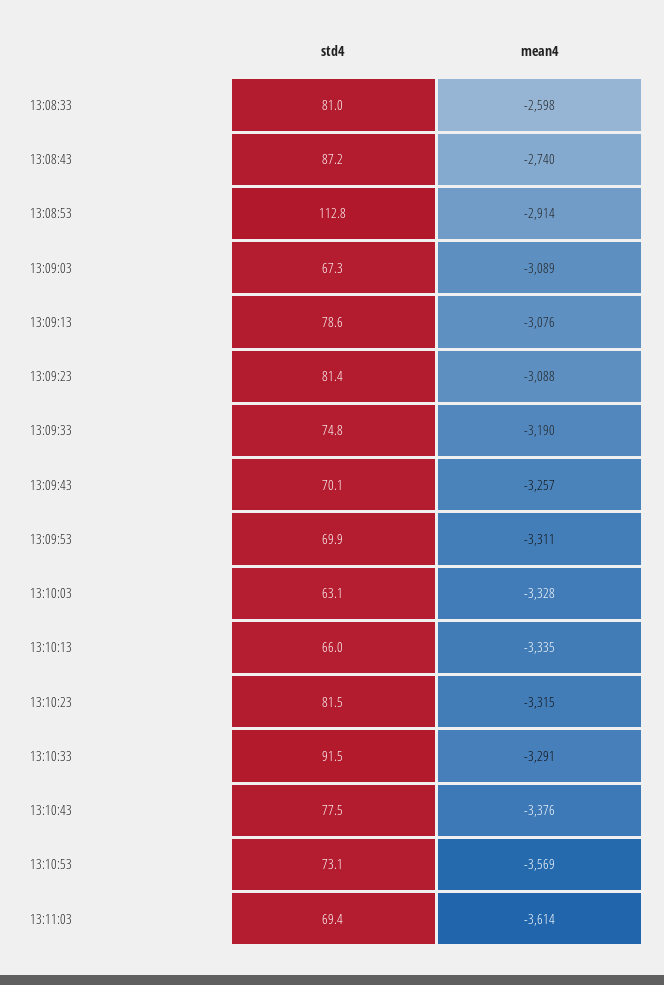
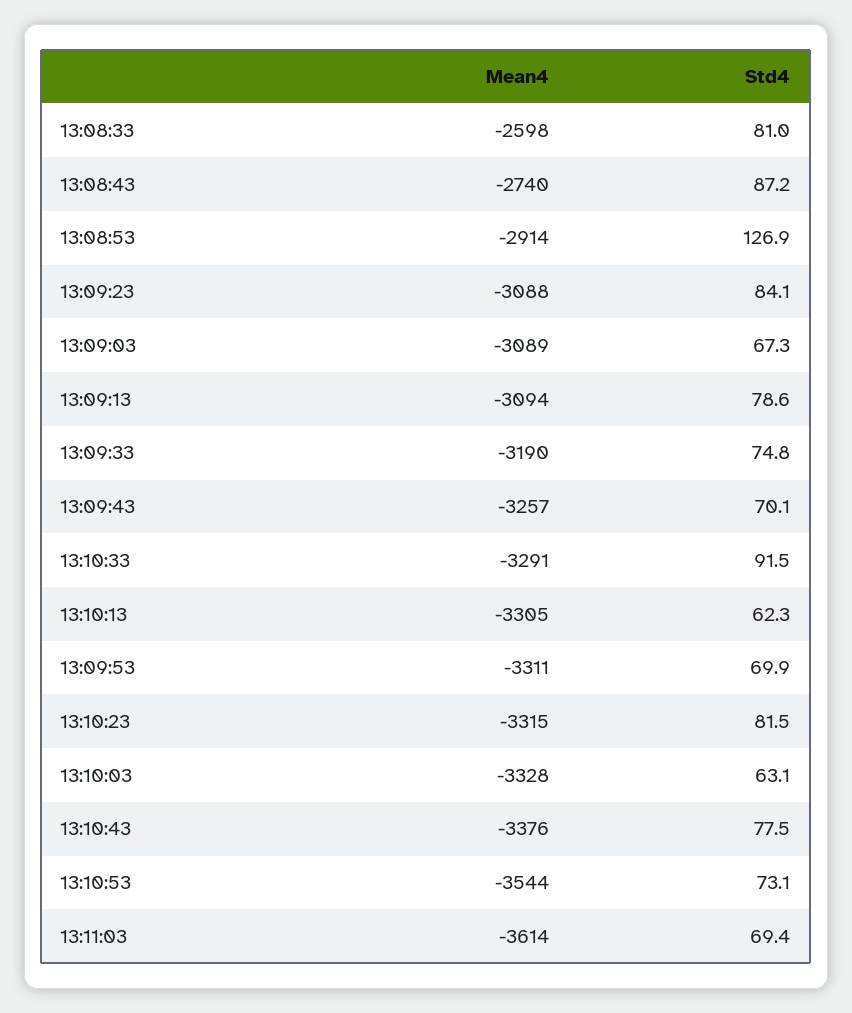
std4, 13:08:53: 112.8 -> 126.9
mean4, 13:09:13: -3076 -> -3094
std4, 13:09:23: 81.4 -> 84.1
std4, 13:10:13: 66 -> 62.3
mean4, 13:10:13: -3335 -> -3305
mean4, 13:10:53: -3569 -> -3544

